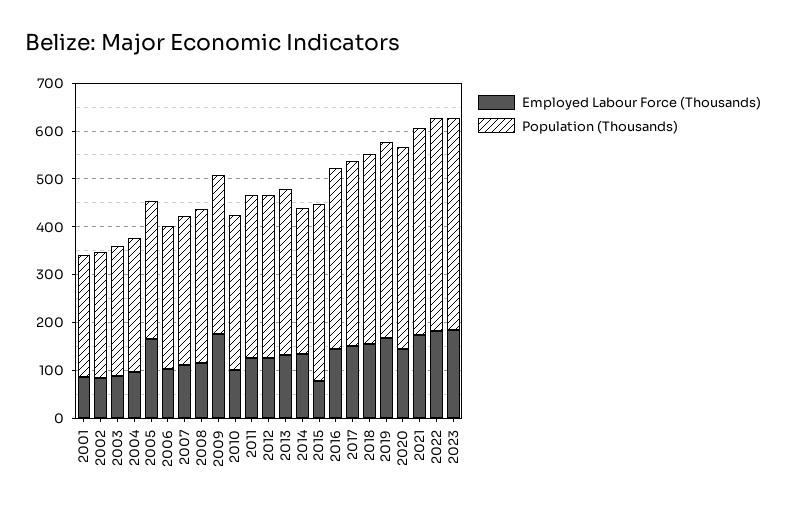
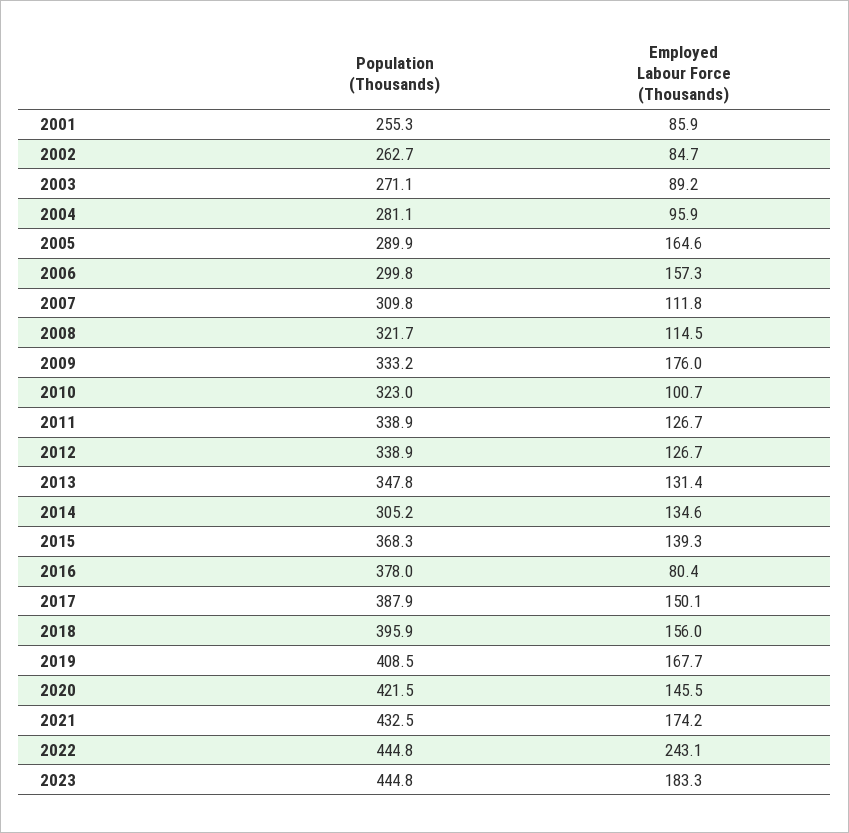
Employed Labour Force (Thousands), 2006: 100 -> 157.3
Employed Labour Force (Thousands), 2015: 80 -> 139.3
Employed Labour Force (Thousands), 2016: 140 -> 80.4
Employed Labour Force (Thousands), 2022: 180 -> 243.1

